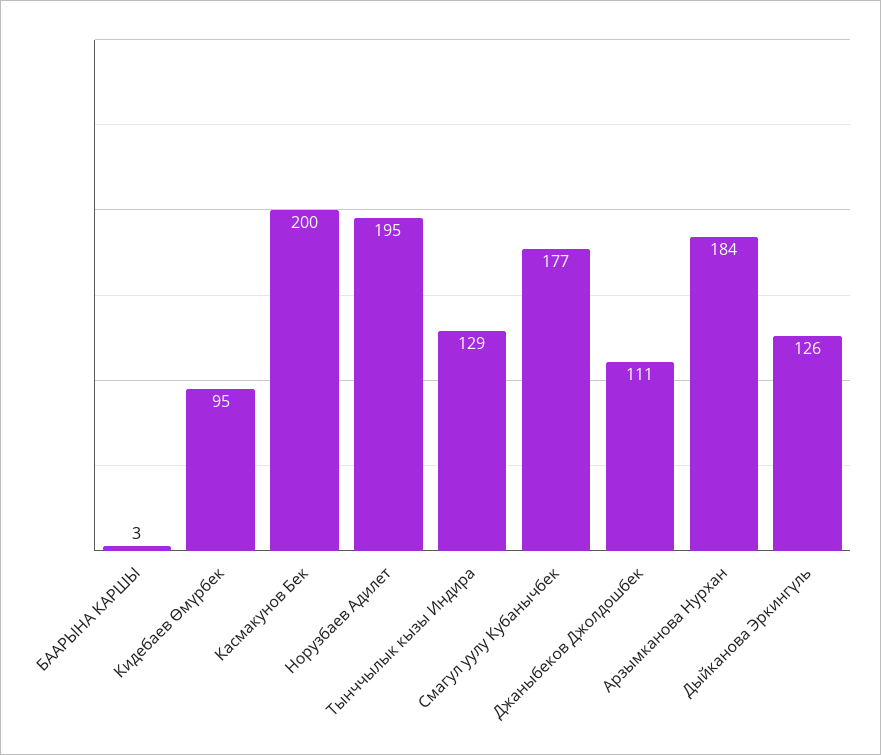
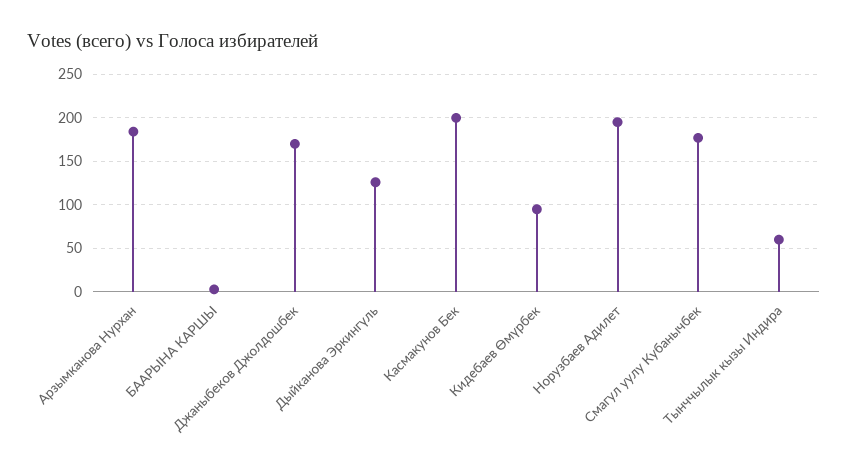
Тынччылык кызы Индира: 129 -> 60
Джаныбеков Джолдошбек: 111 -> 170

